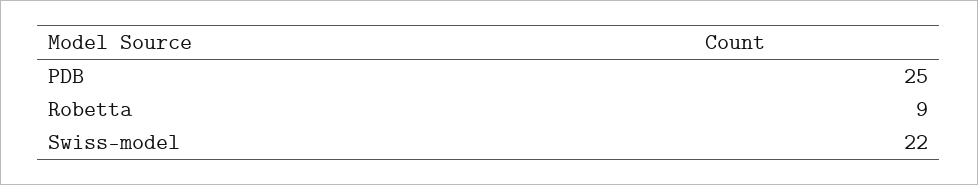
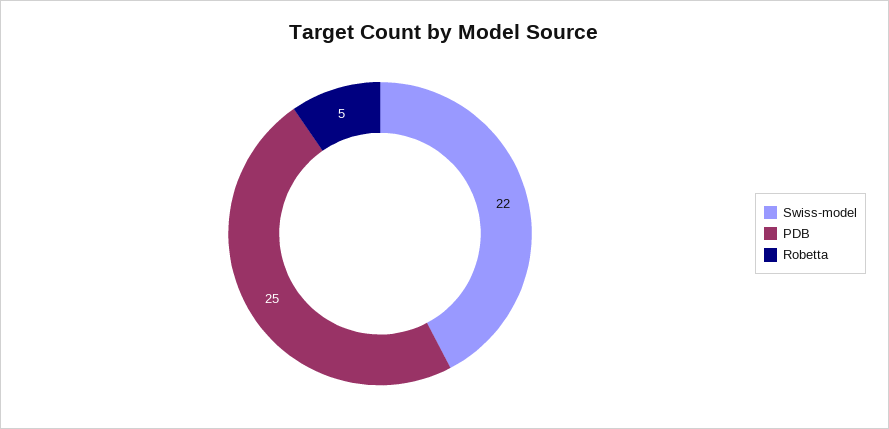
Robetta: 9 -> 5

